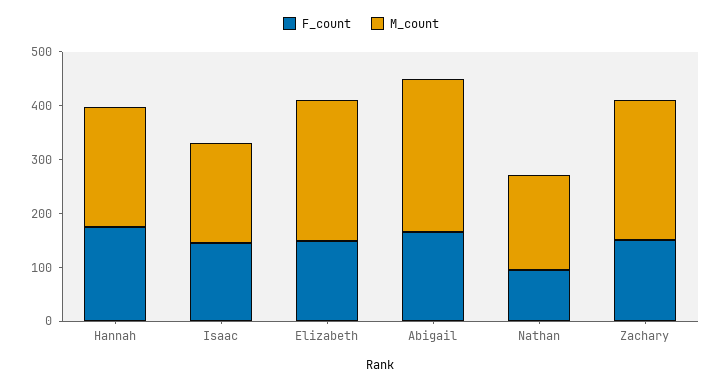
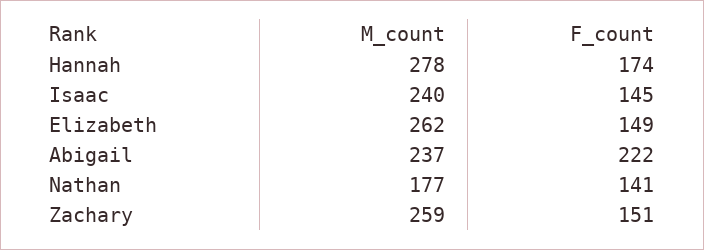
M_count, Hannah: 220 -> 278
M_count, Isaac: 180 -> 240
F_count, Abigail: 160 -> 222
M_count, Abigail: 280 -> 237
F_count, Nathan: 100 -> 141

